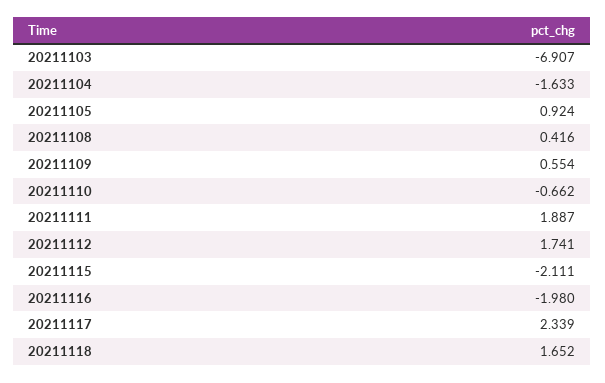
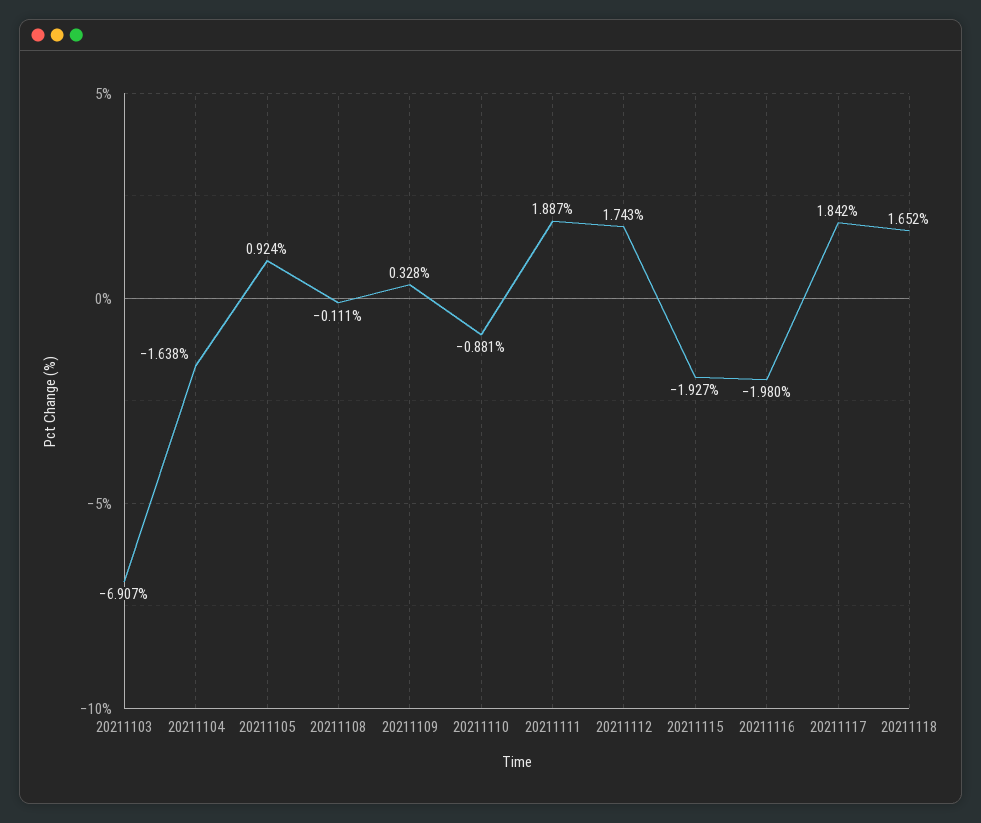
20211104: -1.633 -> -1.638
20211108: 0.416 -> -0.111
20211109: 0.554 -> 0.328
20211110: -0.662 -> -0.881
20211112: 1.741 -> 1.743
20211115: -2.111 -> -1.927
20211117: 2.339 -> 1.842

